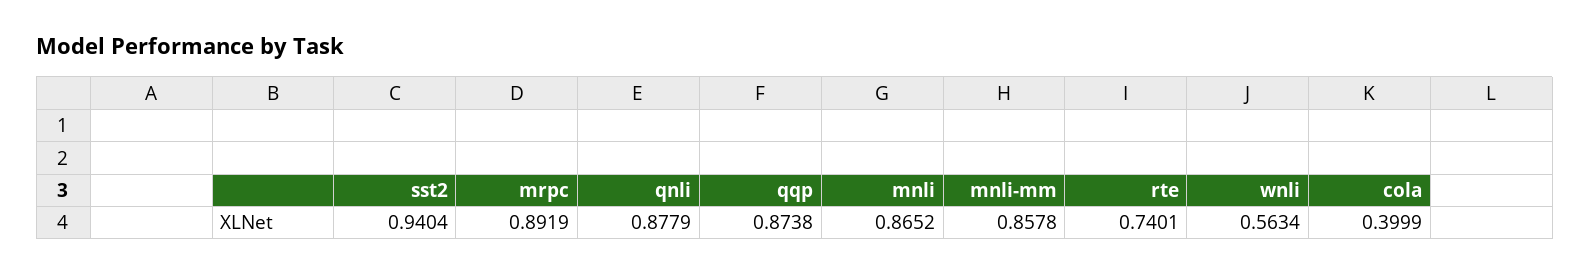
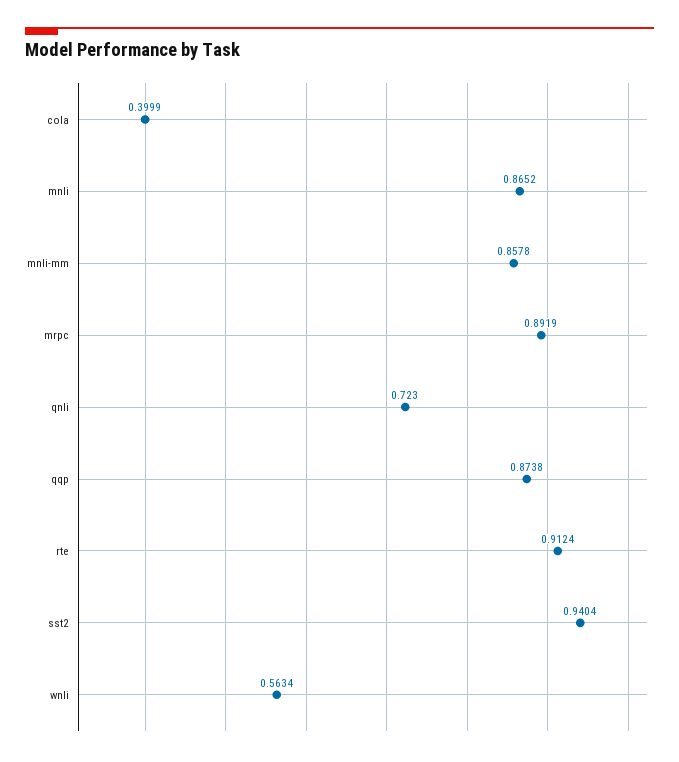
qnli: 0.8779 -> 0.723
rte: 0.7401 -> 0.9124

